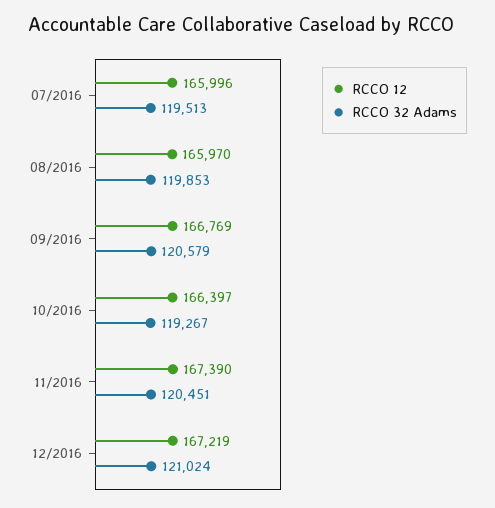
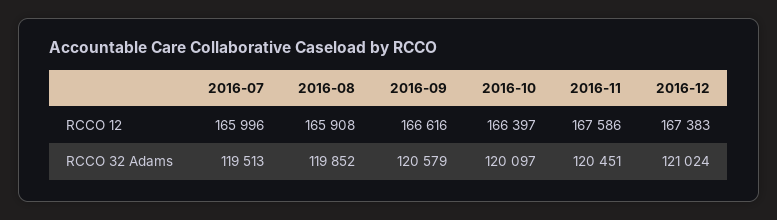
RCCO 12, 08/2016: 165970 -> 165908
RCCO 32 Adams, 08/2016: 119853 -> 119852
RCCO 12, 09/2016: 166769 -> 166616
RCCO 32 Adams, 10/2016: 119267 -> 120097
RCCO 12, 11/2016: 167390 -> 167586
RCCO 12, 12/2016: 167219 -> 167383

